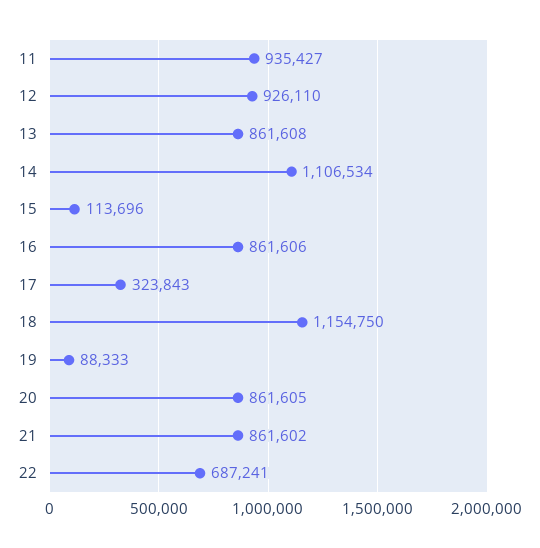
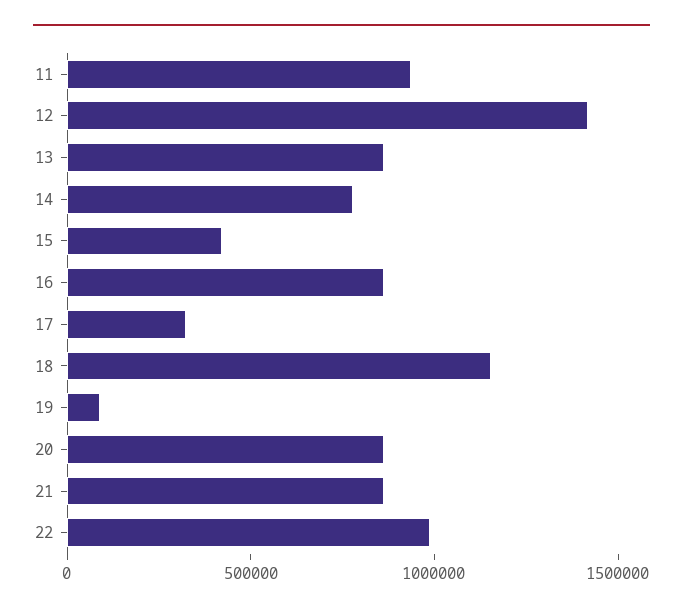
12: 926110 -> 1400000
14: 1106534 -> 800000
15: 113696 -> 400000
22: 687241 -> 1000000

